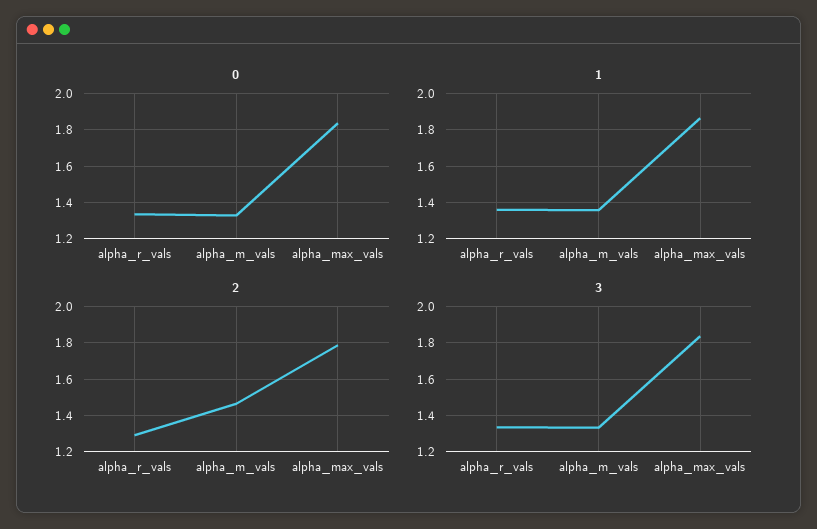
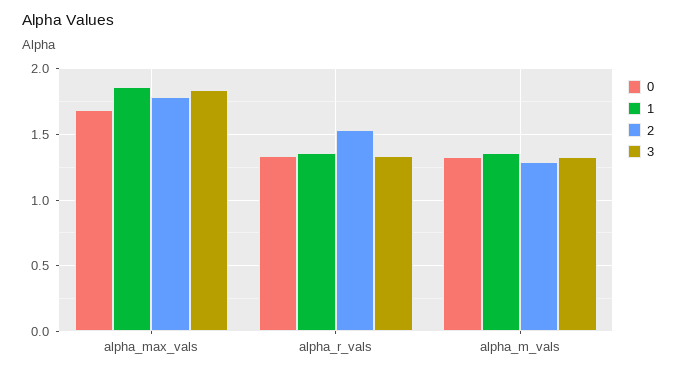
0, alpha_max_vals: 1.85 -> 1.7
2, alpha_r_vals: 1.3 -> 1.55
2, alpha_m_vals: 1.45 -> 1.3

